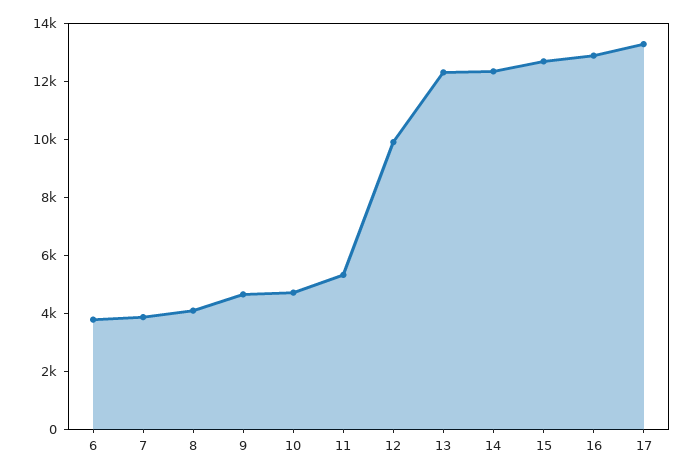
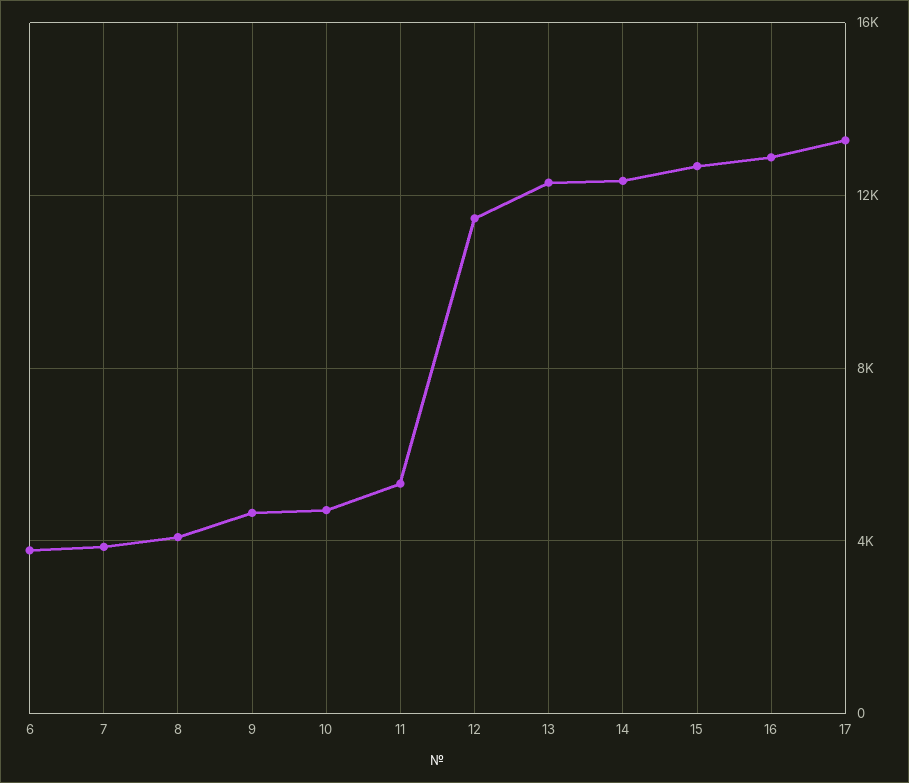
12: 10000 -> 11500

